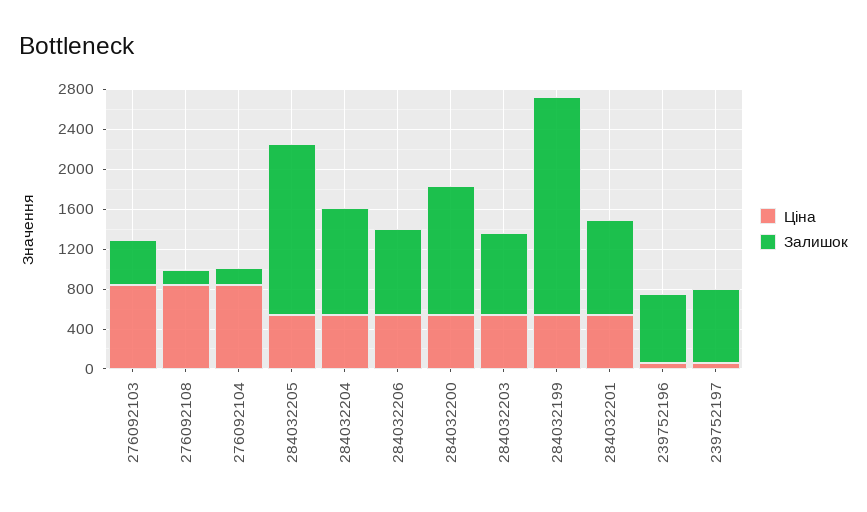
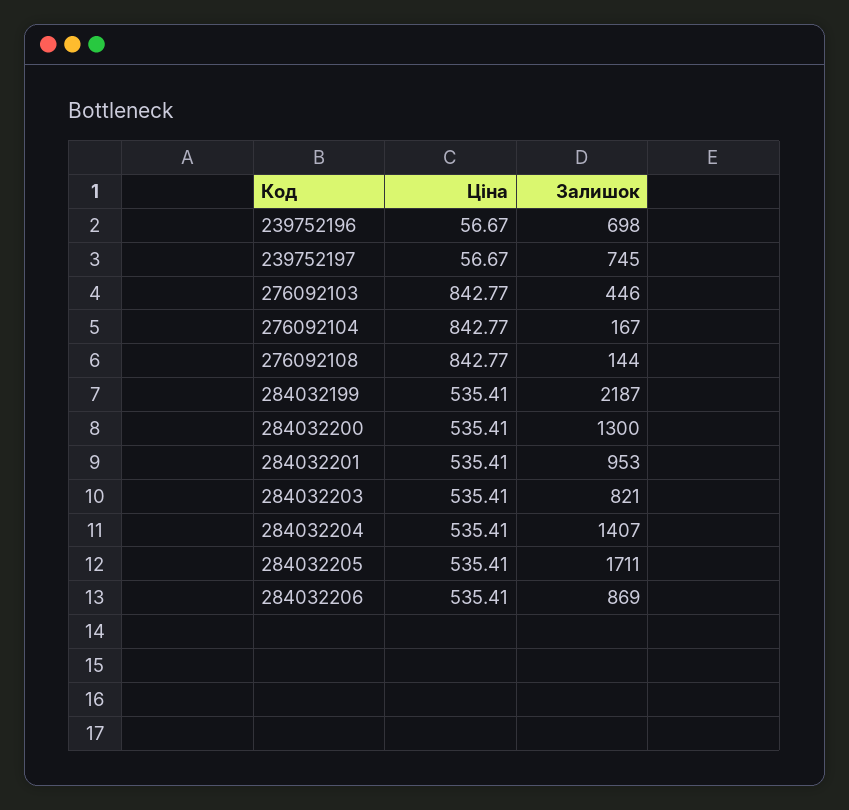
Залишок, 284032204: 1100 -> 1407

